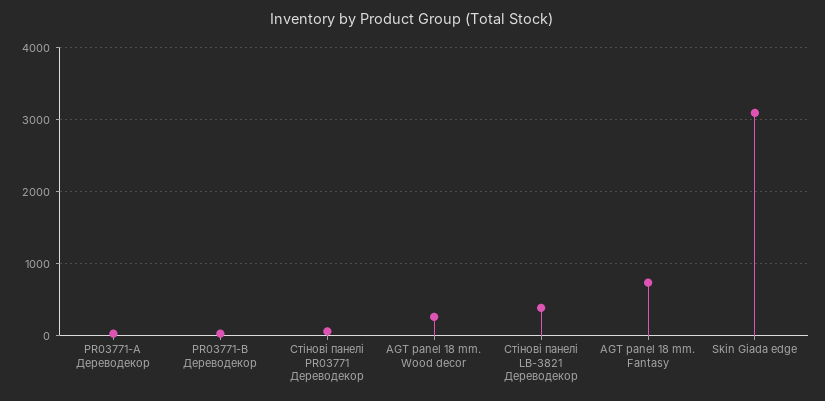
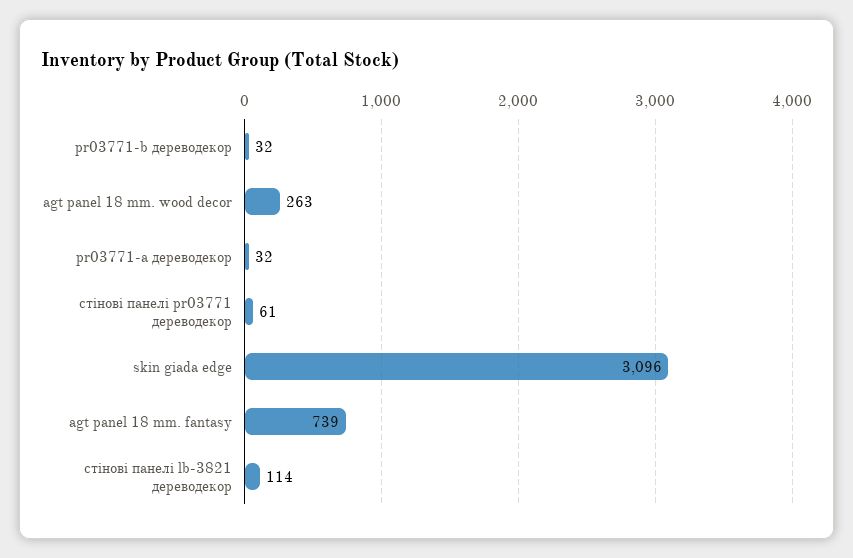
Стінові панелі LB-3821 Дереводекор: 400 -> 114

